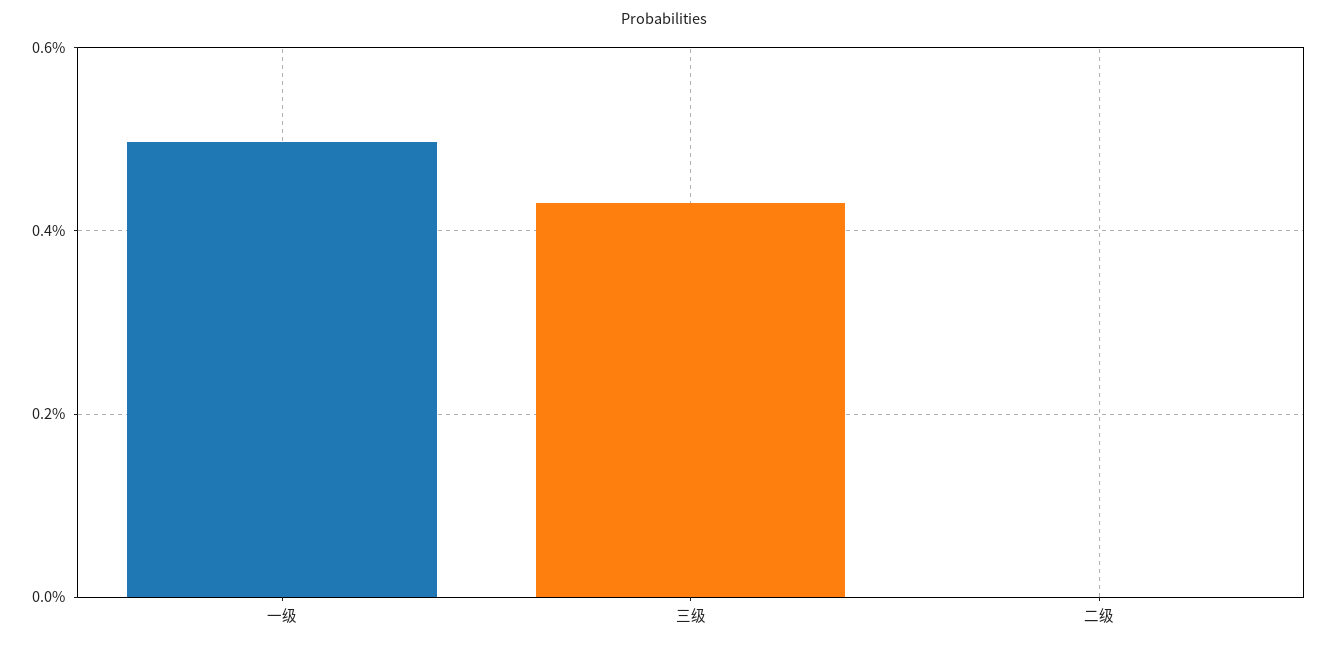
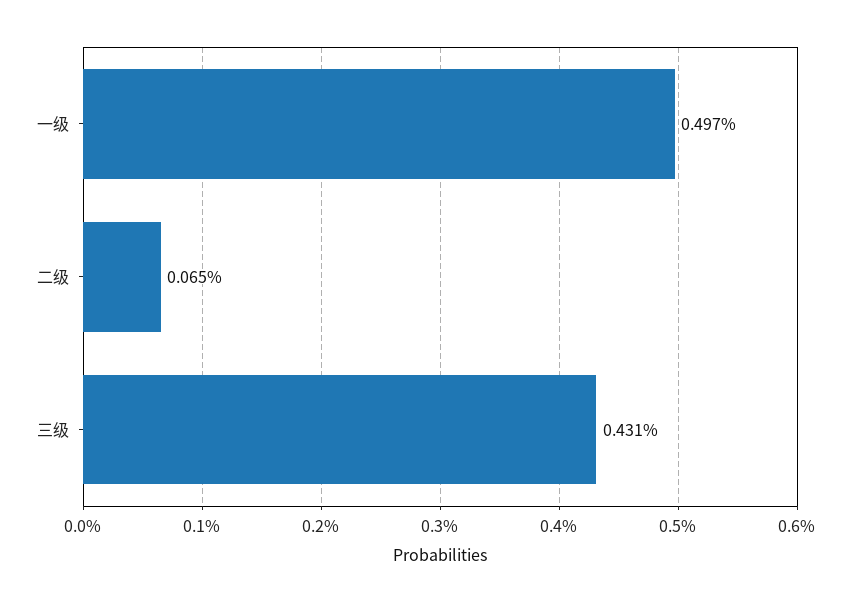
二级: 0 -> 0.065

